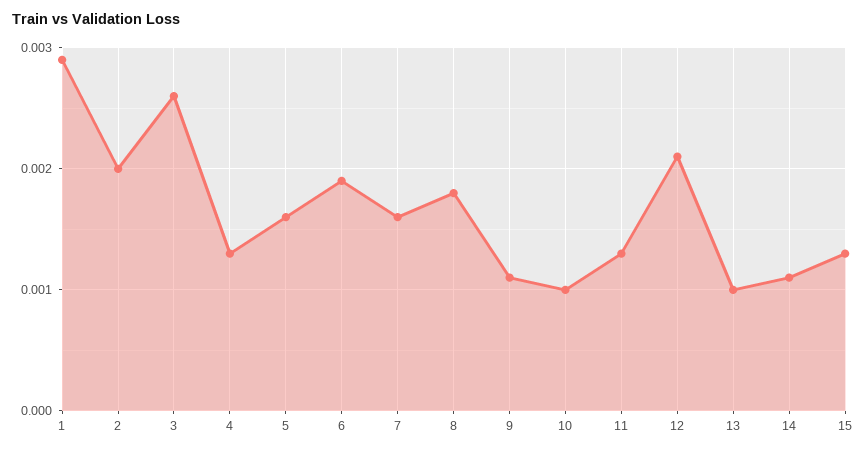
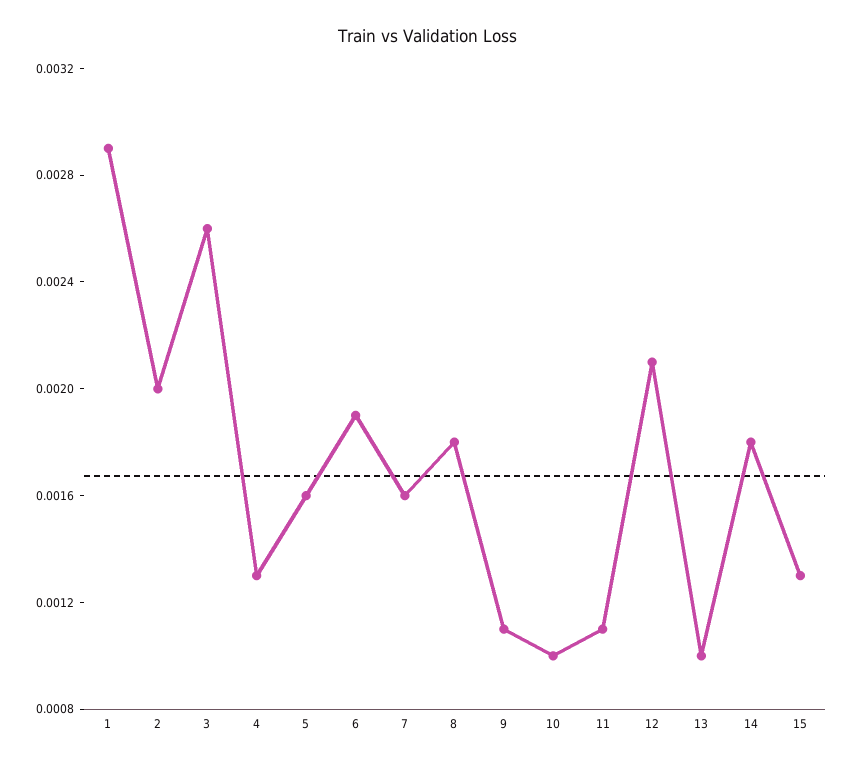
11: 0.0013 -> 0.0011
14: 0.0011 -> 0.0018

